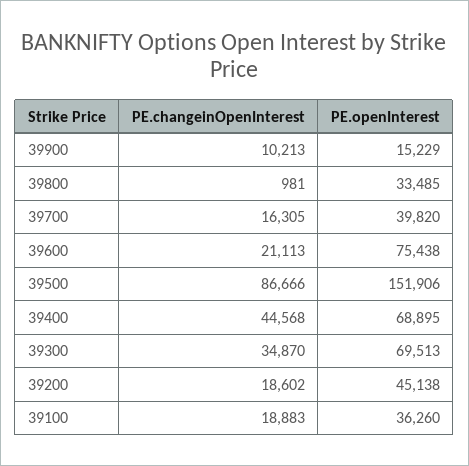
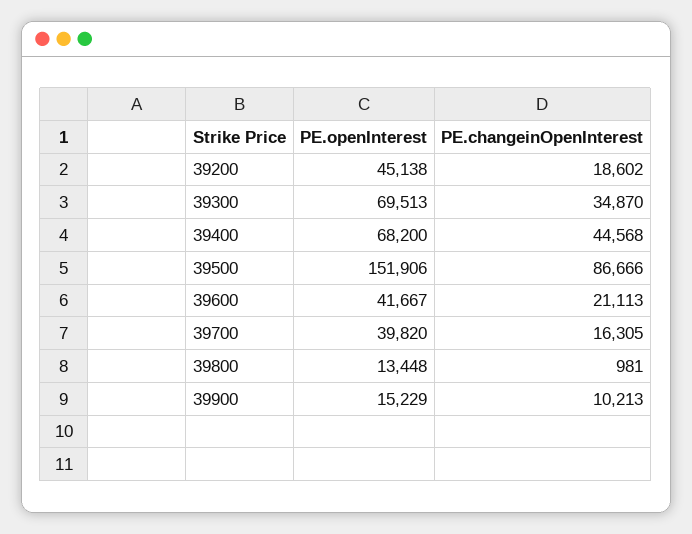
PE.openInterest, 39800: 33485 -> 13448
PE.openInterest, 39600: 75438 -> 41667
PE.openInterest, 39400: 68895 -> 68200
PE.changeinOpenInterest, 39100: 18883 -> none
PE.openInterest, 39100: 36260 -> none

